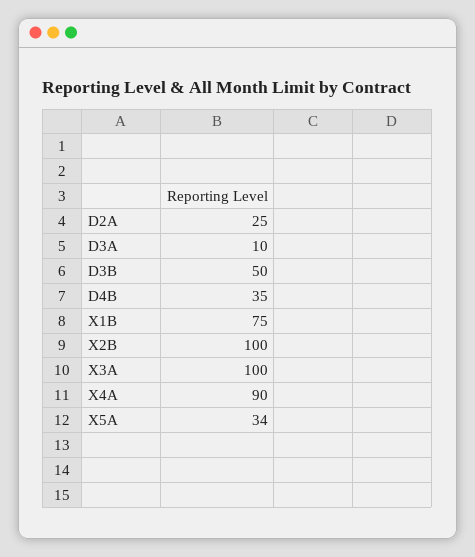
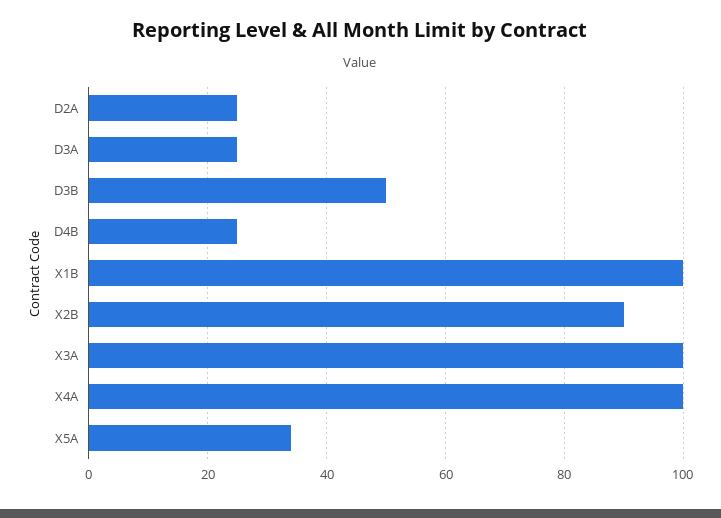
D3A: 10 -> 25
D4B: 35 -> 25
X1B: 75 -> 100
X2B: 100 -> 90
X4A: 90 -> 100

